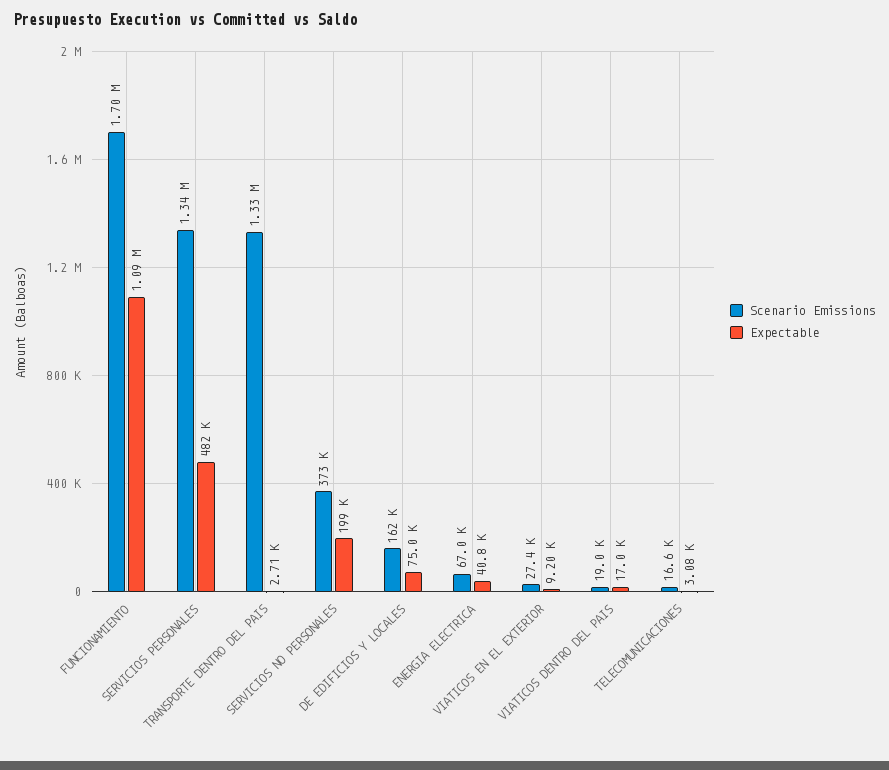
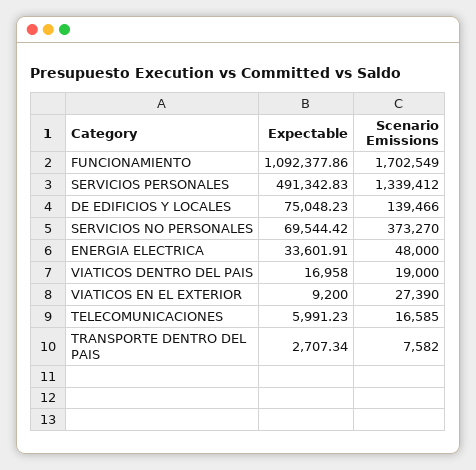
Expectable, SERVICIOS PERSONALES: 482000 -> 491342.83
Scenario Emissions, TRANSPORTE DENTRO DEL PAIS: 1330000 -> 7582
Expectable, SERVICIOS NO PERSONALES: 199000 -> 69544.42
Scenario Emissions, DE EDIFICIOS Y LOCALES: 162000 -> 139466
Scenario Emissions, ENERGIA ELECTRICA: 67000 -> 48000
Expectable, ENERGIA ELECTRICA: 40800 -> 33601.91
Expectable, TELECOMUNICACIONES: 3080 -> 5991.23

